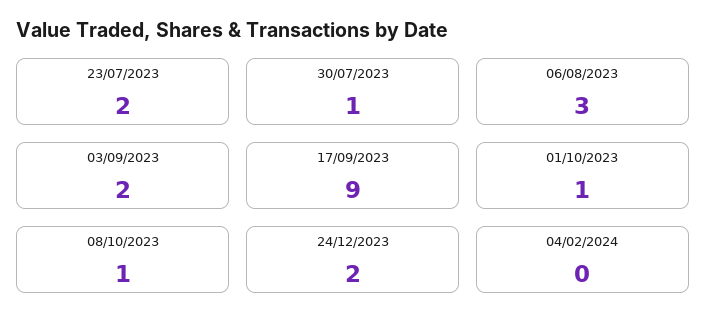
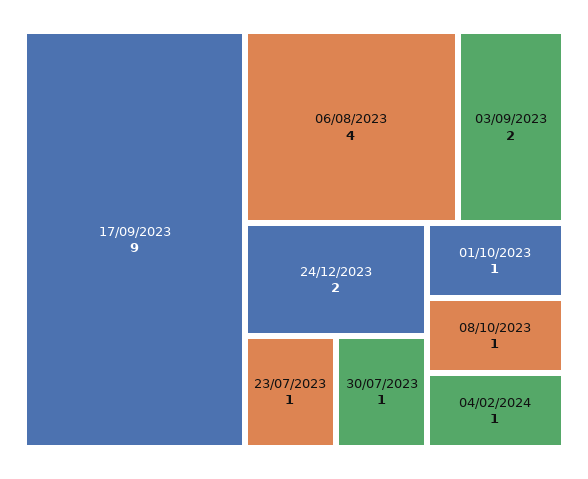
23/07/2023: 2 -> 1
06/08/2023: 3 -> 4
04/02/2024: 0 -> 1

